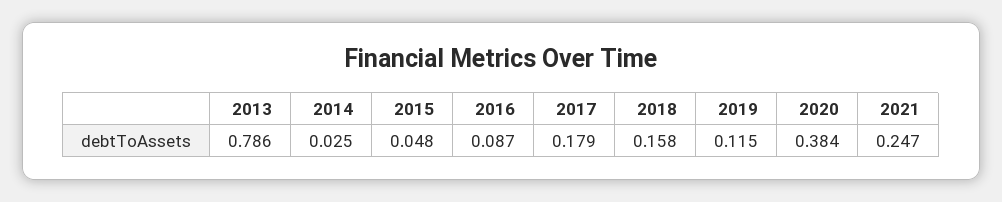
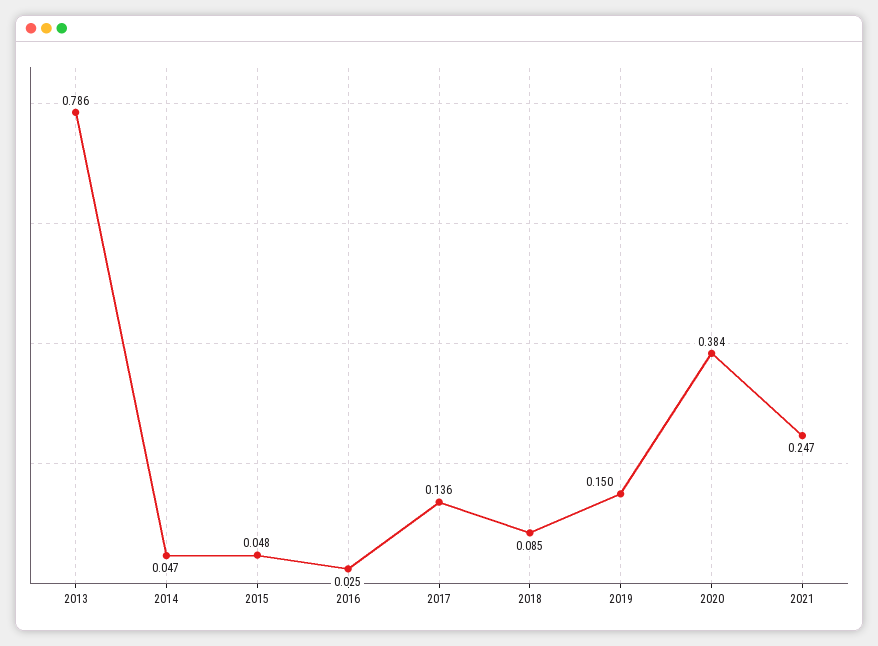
2014: 0.025 -> 0.047
2016: 0.087 -> 0.025
2017: 0.179 -> 0.136
2018: 0.158 -> 0.085
2019: 0.115 -> 0.15

